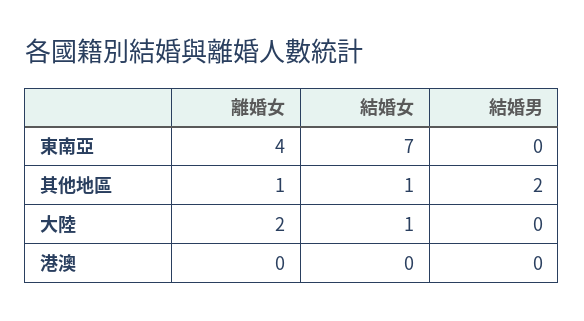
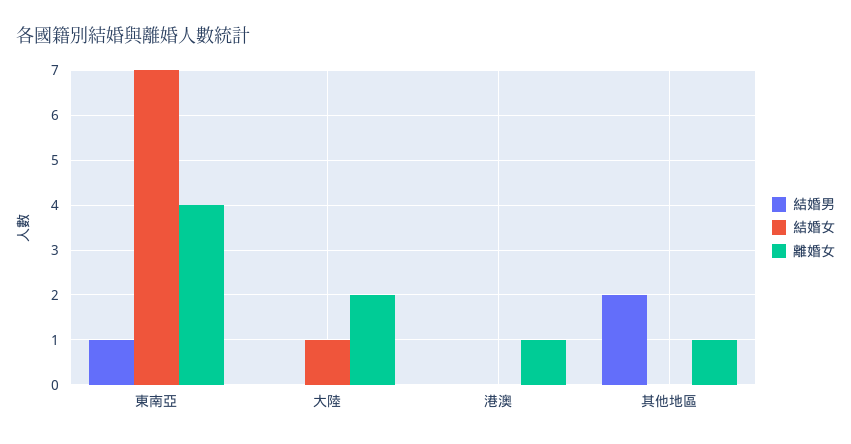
結婚男, 東南亞: 0 -> 1
結婚女, 其他地區: 1 -> 0
離婚女, 港澳: 0 -> 1

